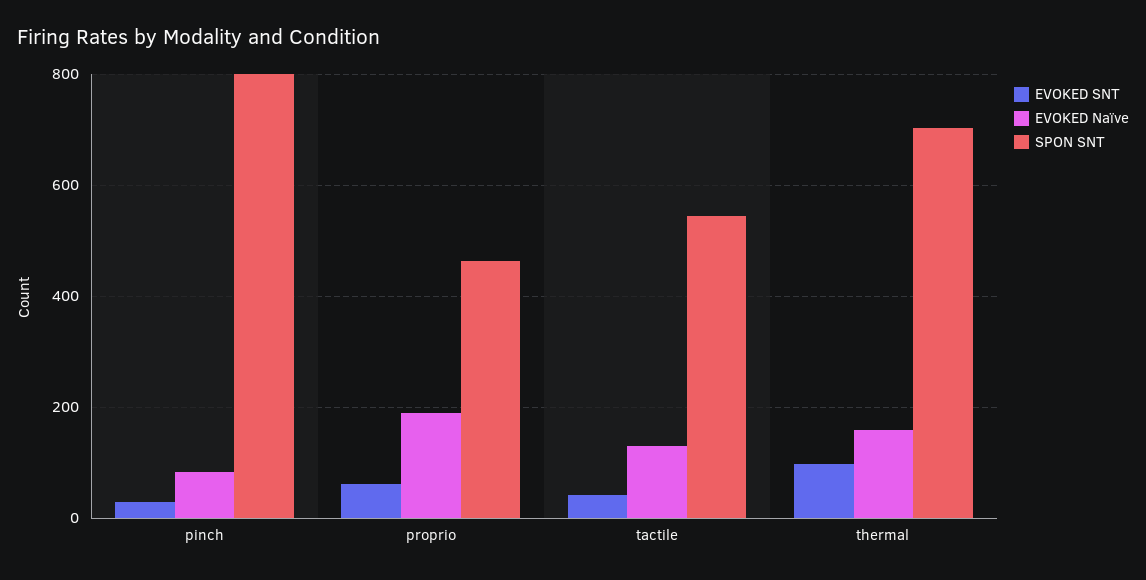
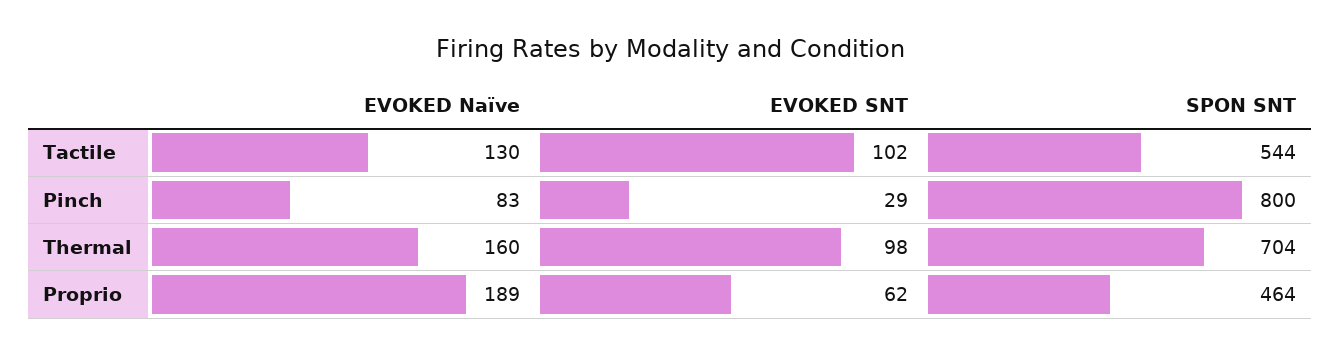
EVOKED SNT, tactile: 40 -> 102

